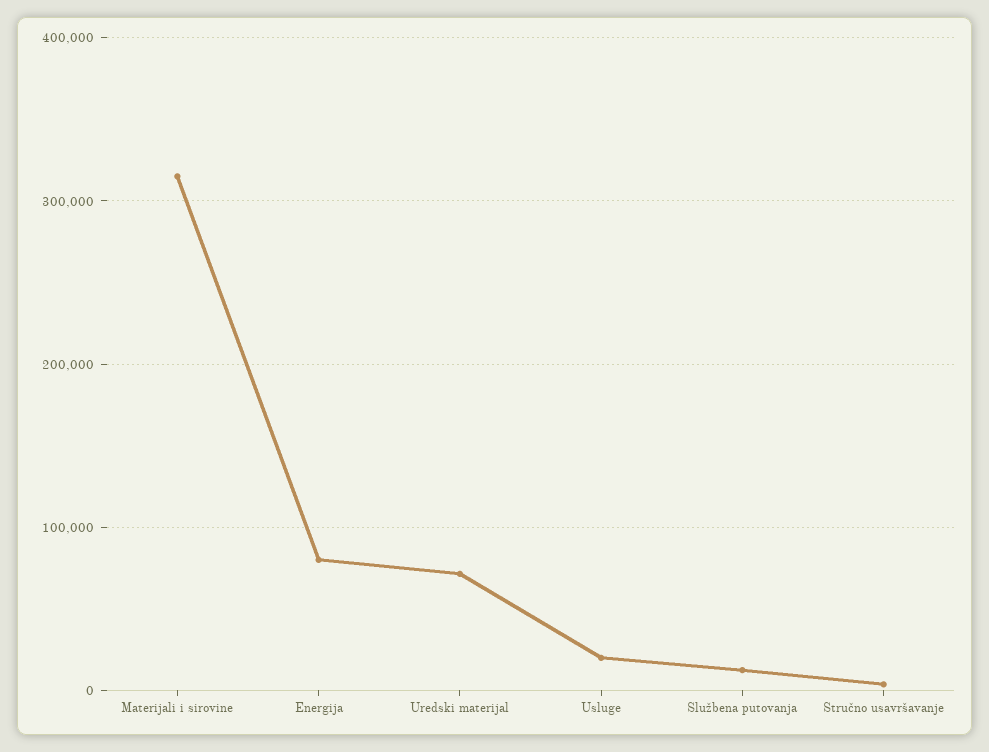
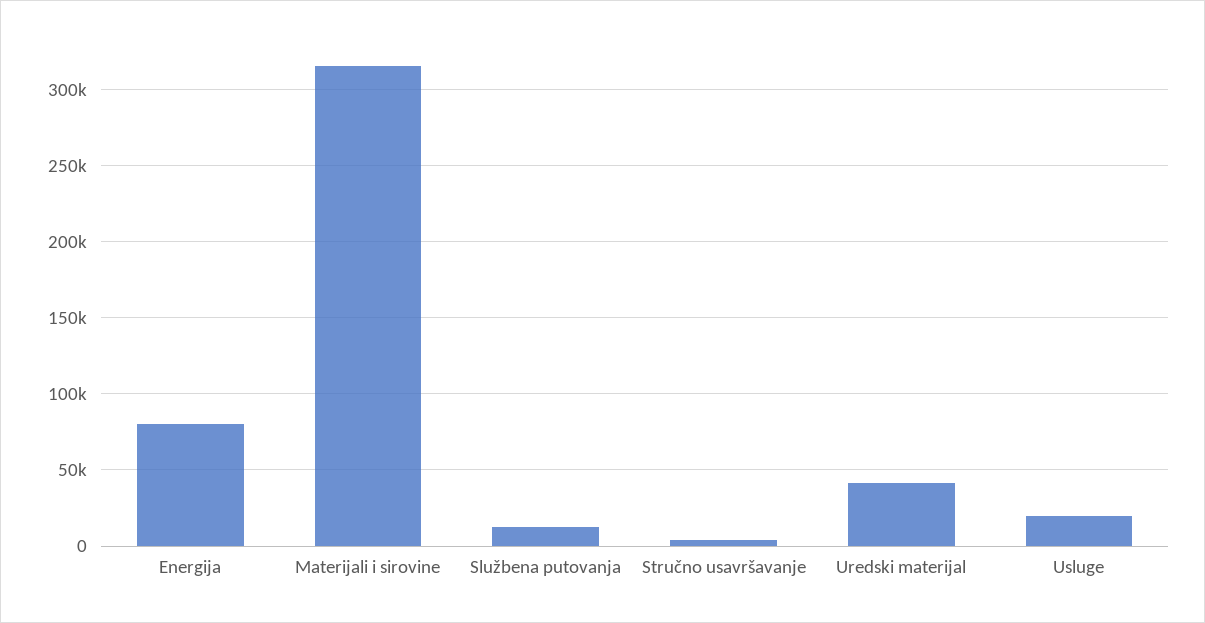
Uredski materijal: 70000 -> 40000

